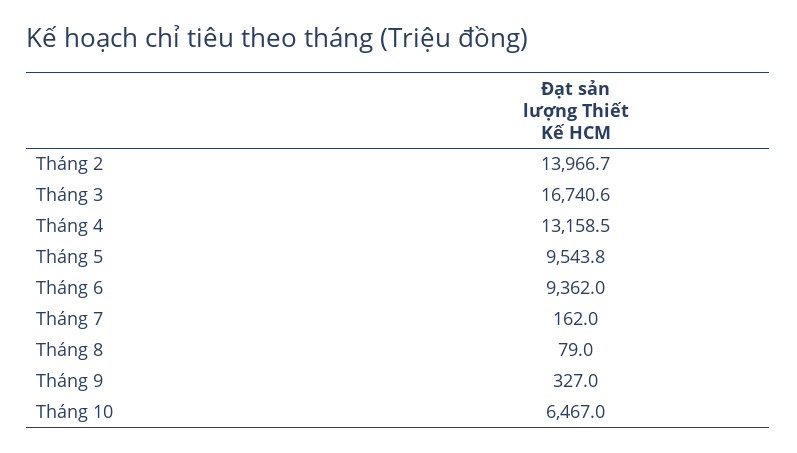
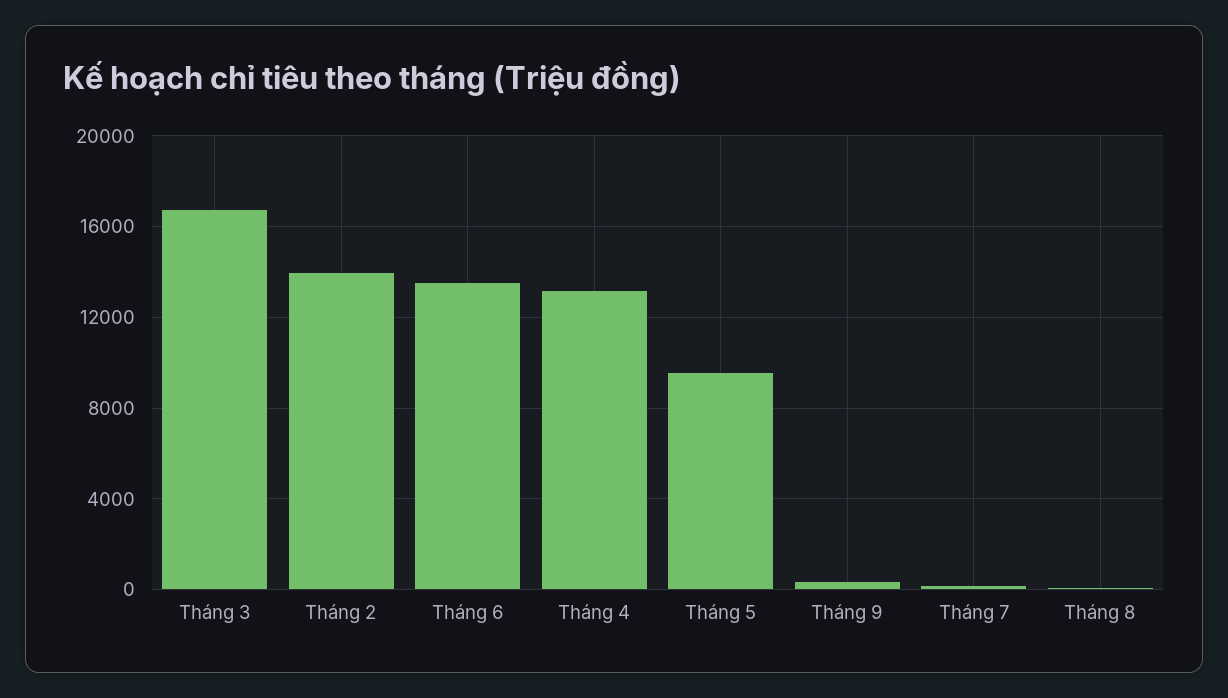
Tháng 6: 9362 -> 13500
Tháng 10: 6467 -> none

